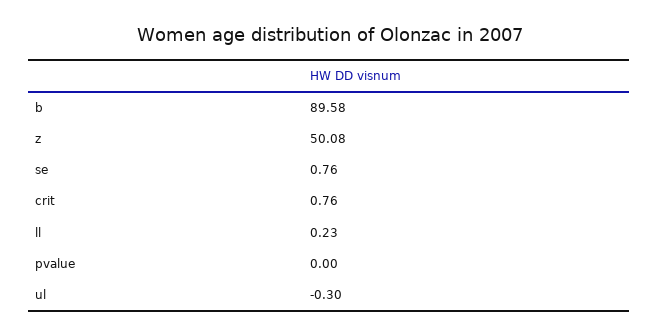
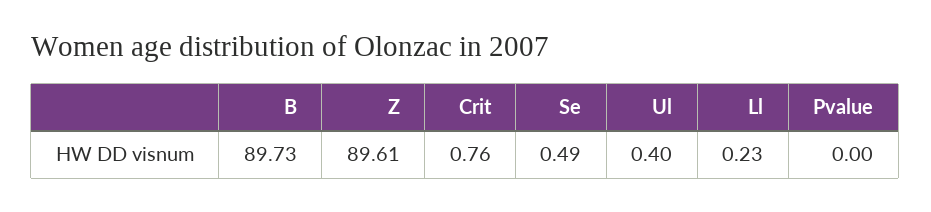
b: 89.58 -> 89.73
z: 50.08 -> 89.61
se: 0.76 -> 0.49
ul: -0.3 -> 0.4

